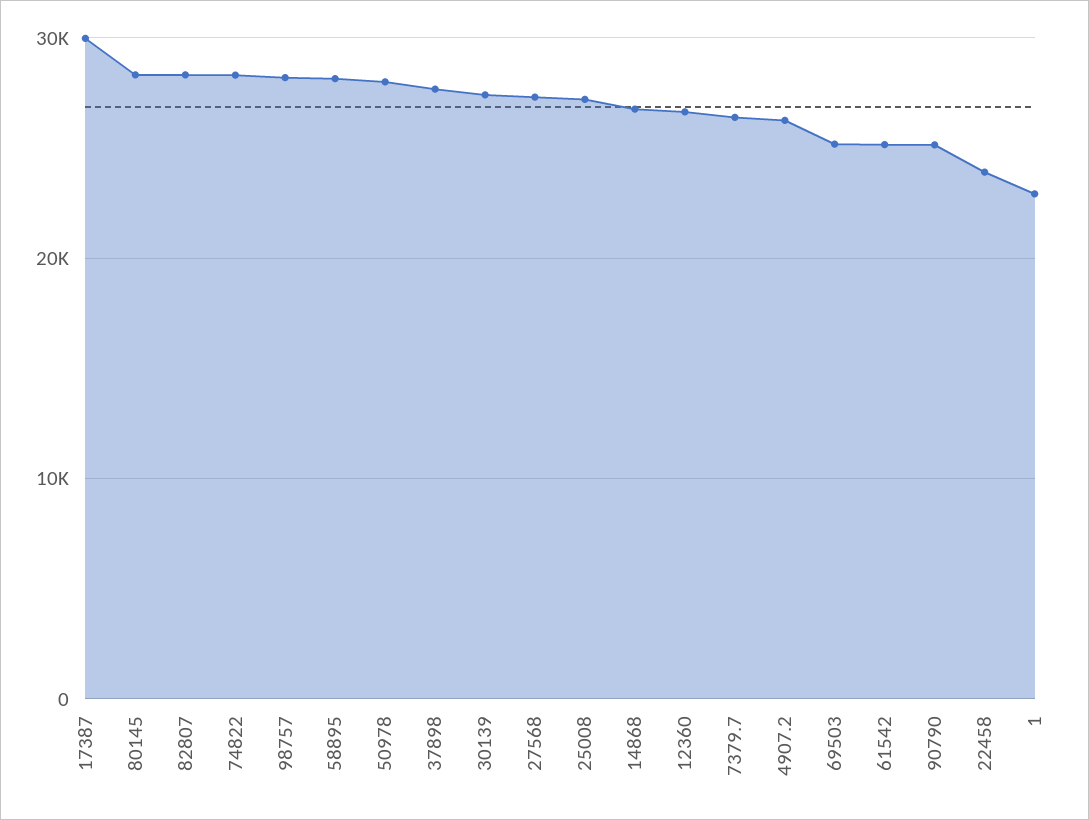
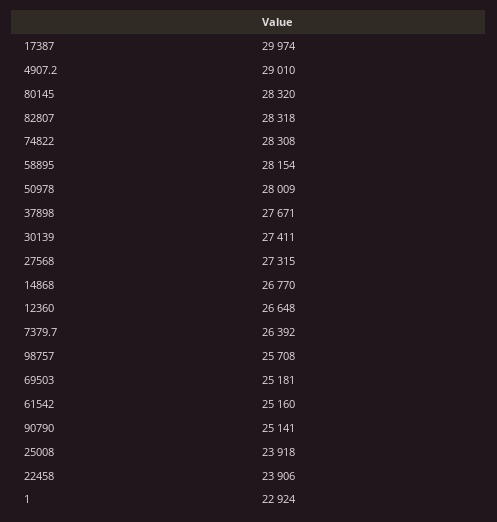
98757: 28000 -> 25708
25008: 27000 -> 23918
4907.2: 26000 -> 29010

